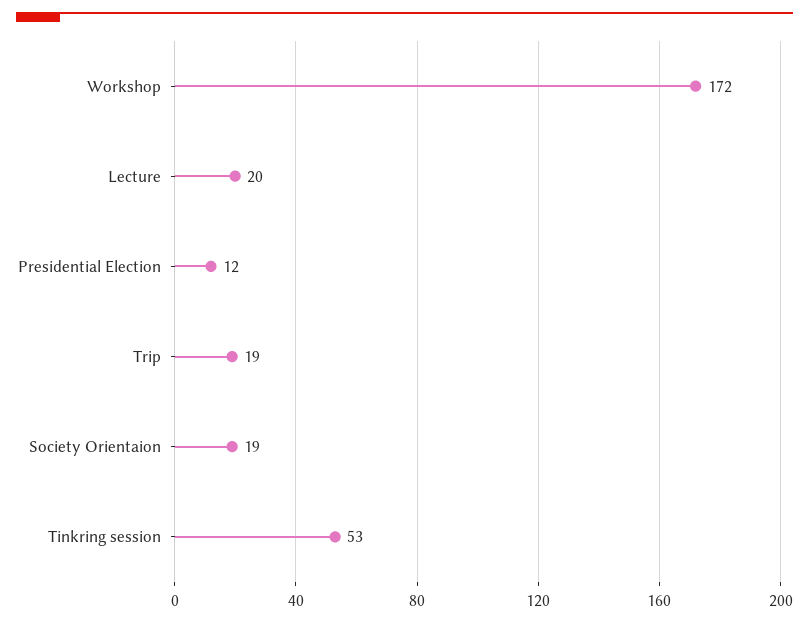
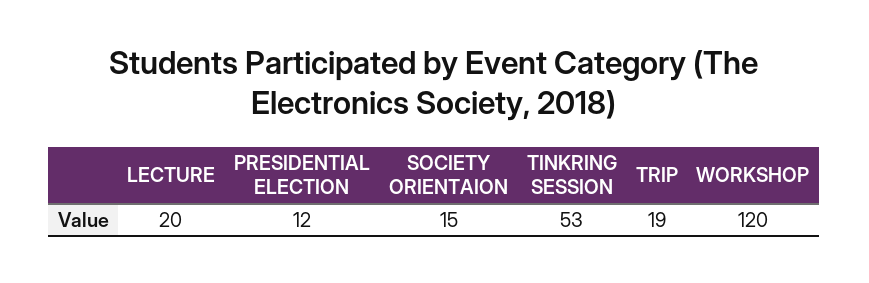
Workshop: 172 -> 120
Society Orientaion: 19 -> 15

